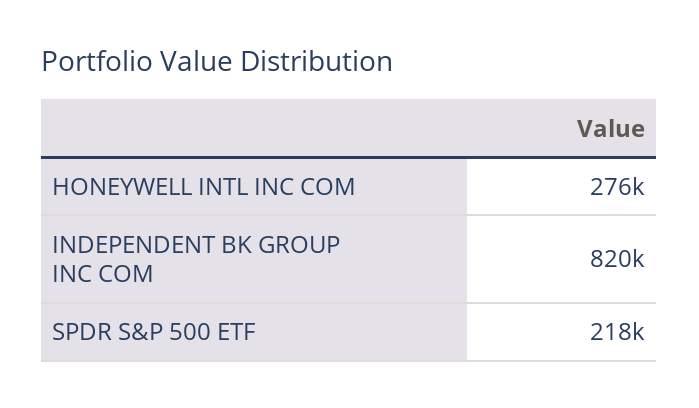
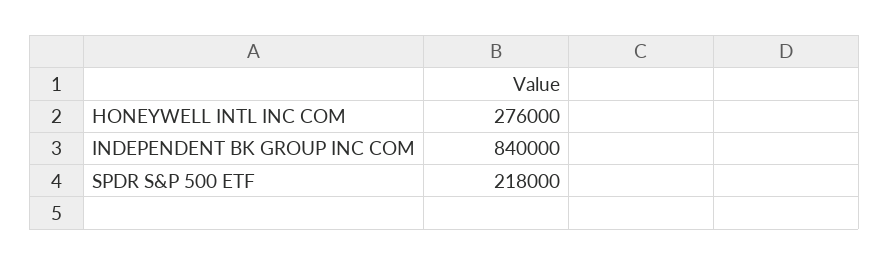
INDEPENDENT BK GROUP INC COM: 820000 -> 840000

